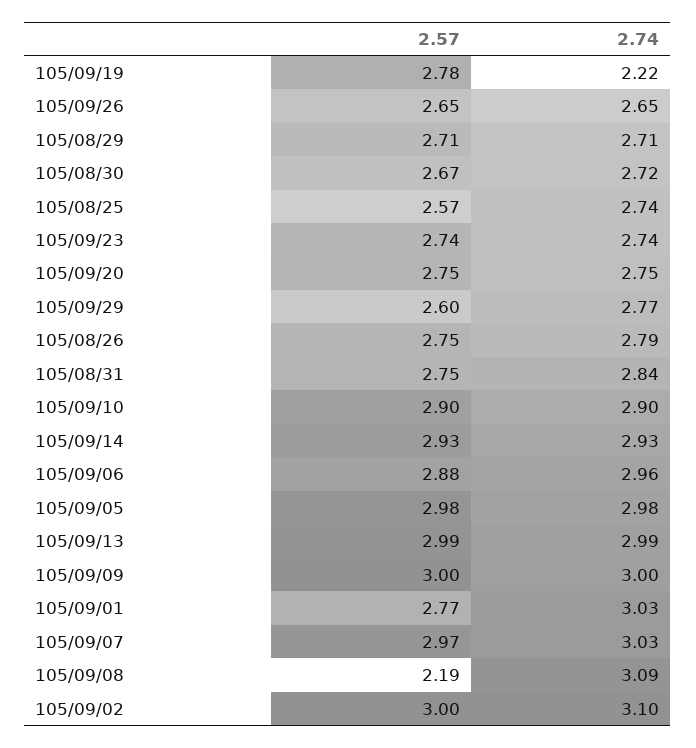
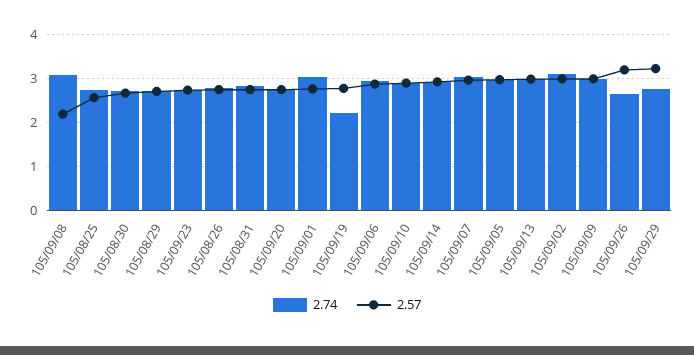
2.57, 105/09/26: 2.65 -> 3.2
2.57, 105/09/29: 2.6 -> 3.2

